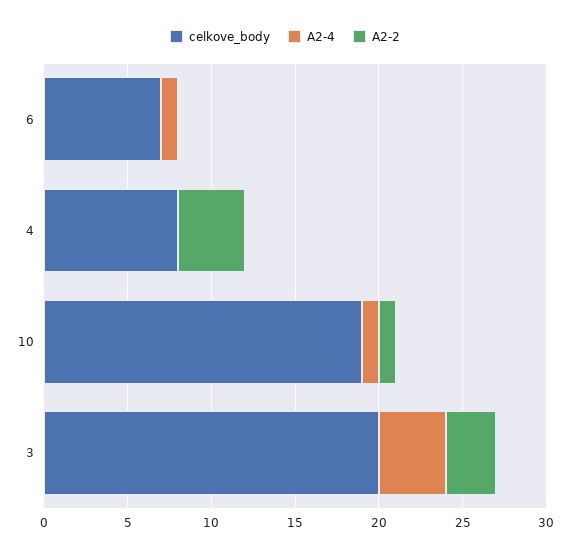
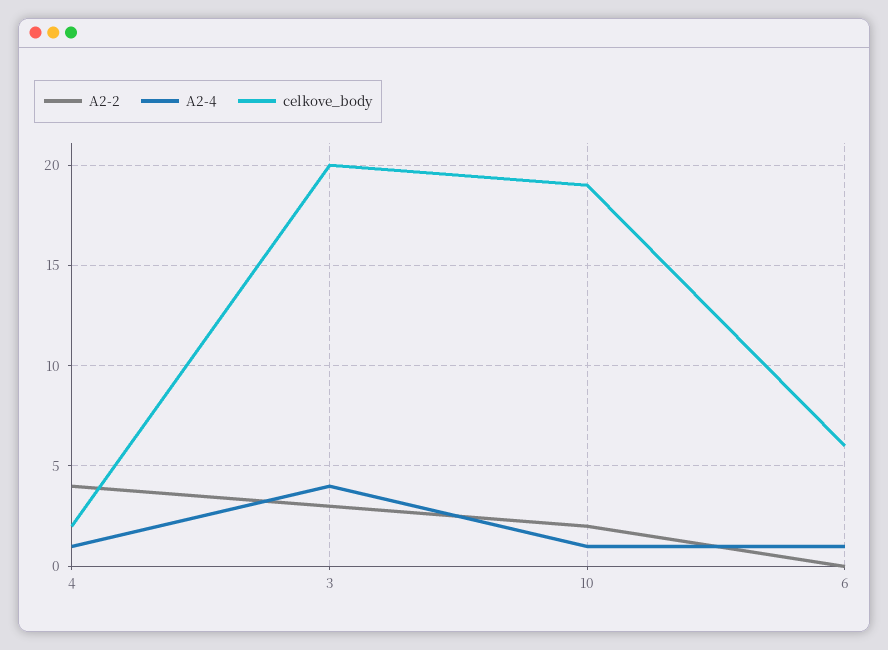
celkove_body, 6: 7 -> 6
celkove_body, 4: 8 -> 2
A2-4, 4: 0 -> 1
A2-2, 10: 1 -> 2

